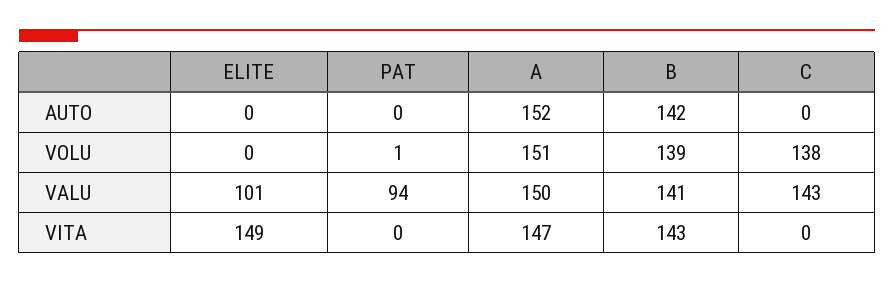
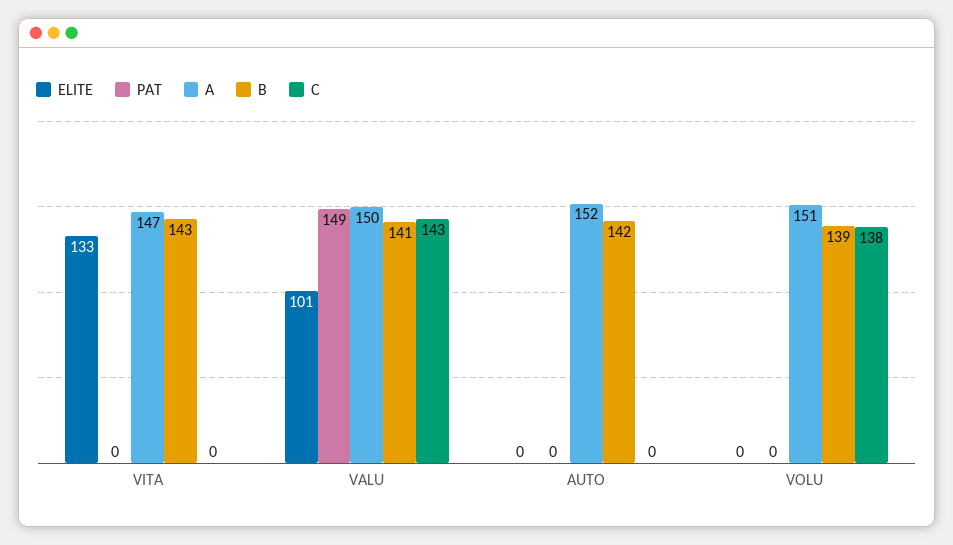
PAT, VOLU: 1 -> 0
PAT, VALU: 94 -> 149
ELITE, VITA: 149 -> 133

